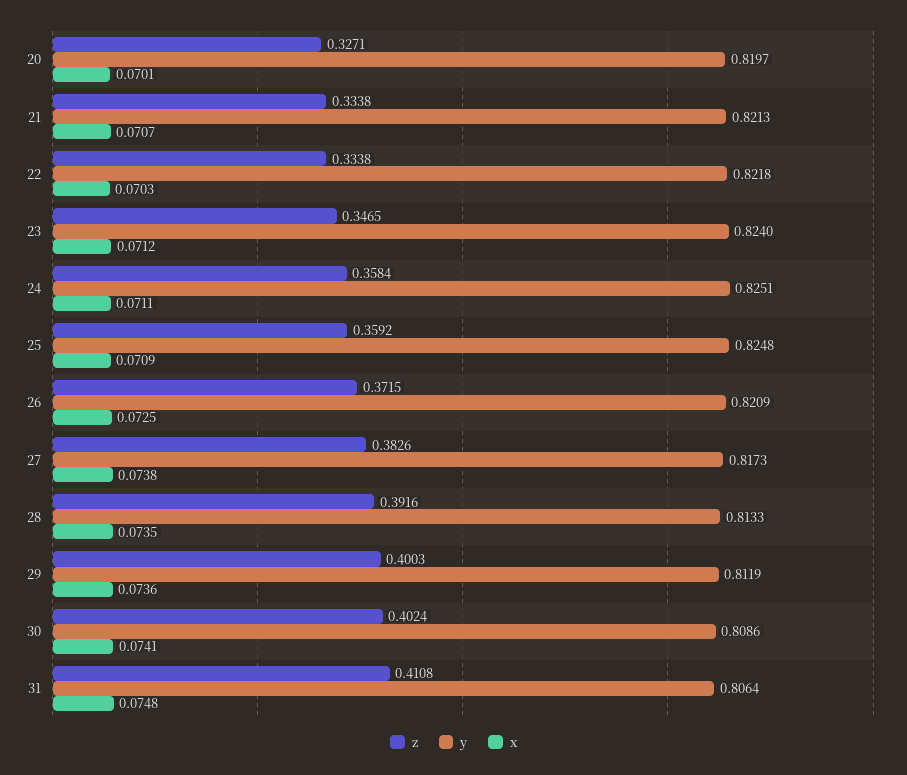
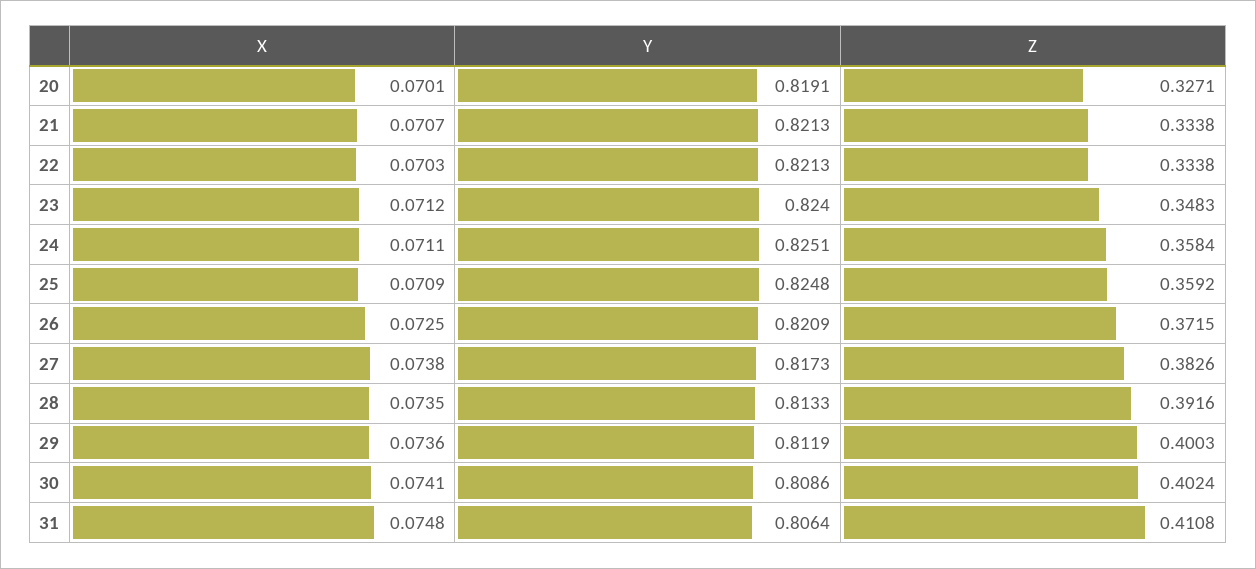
y, 20: 0.8197 -> 0.8191
y, 22: 0.8218 -> 0.8213
z, 23: 0.3465 -> 0.3483

